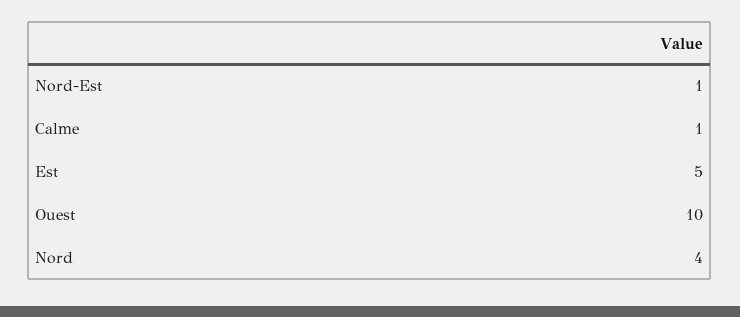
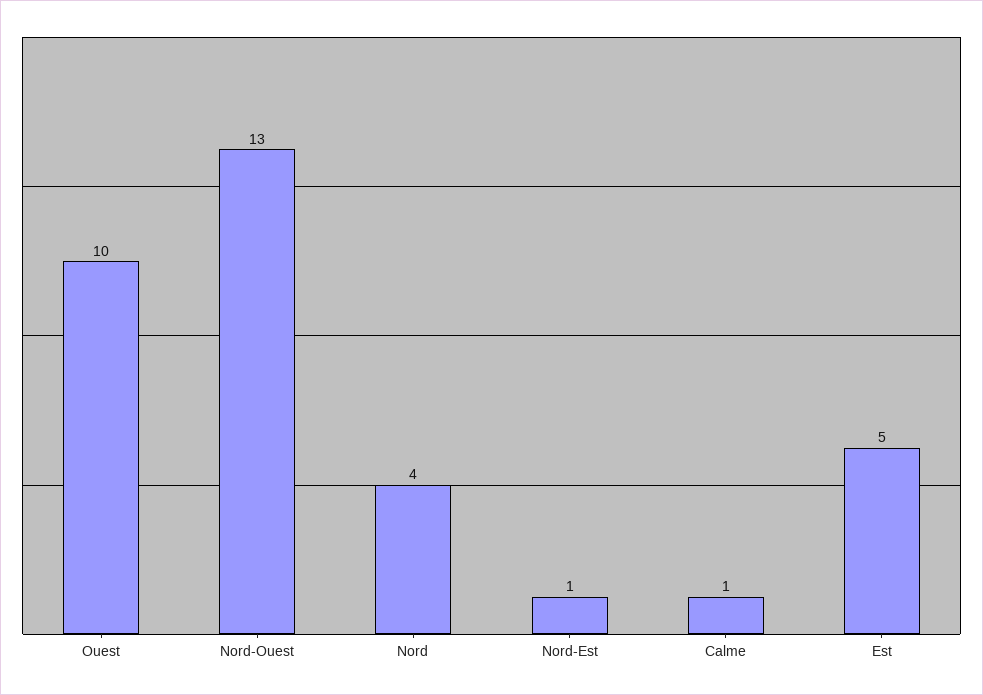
Nord-Ouest: none -> 13

